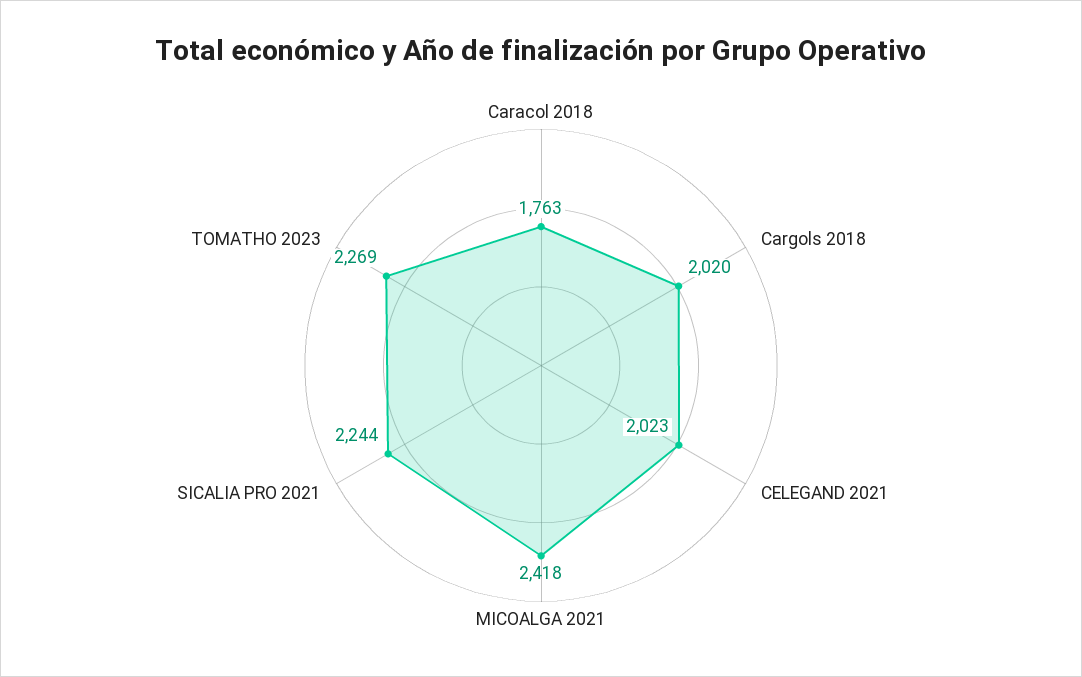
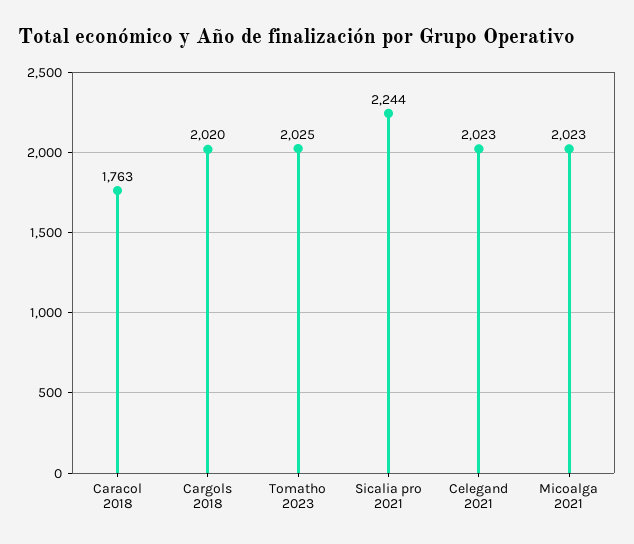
MICOALGA 2021: 2418 -> 2023
TOMATHO 2023: 2269 -> 2025

